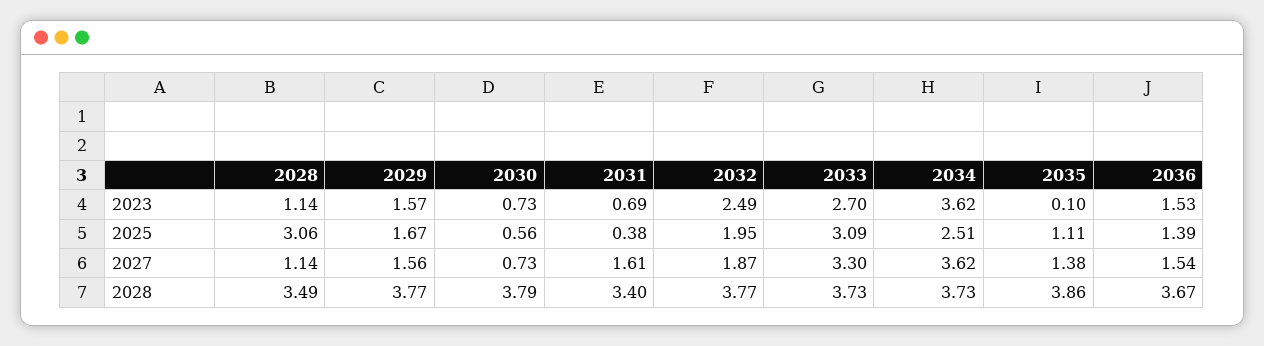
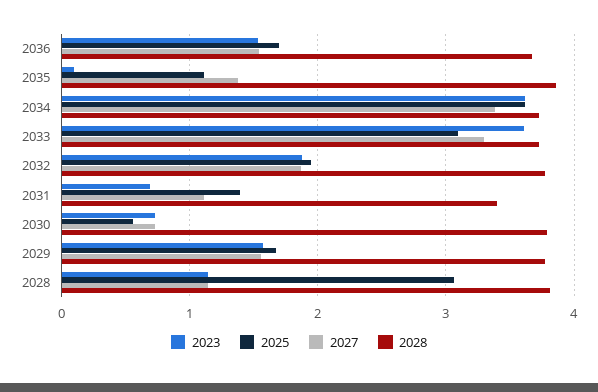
2023, 2032: 2.49 -> 1.9
2023, 2033: 2.7 -> 3.6
2025, 2031: 0.38 -> 1.4
2025, 2034: 2.51 -> 3.6
2025, 2036: 1.39 -> 1.7
2027, 2031: 1.61 -> 1.1
2027, 2034: 3.62 -> 3.4
2028, 2028: 3.49 -> 3.8

